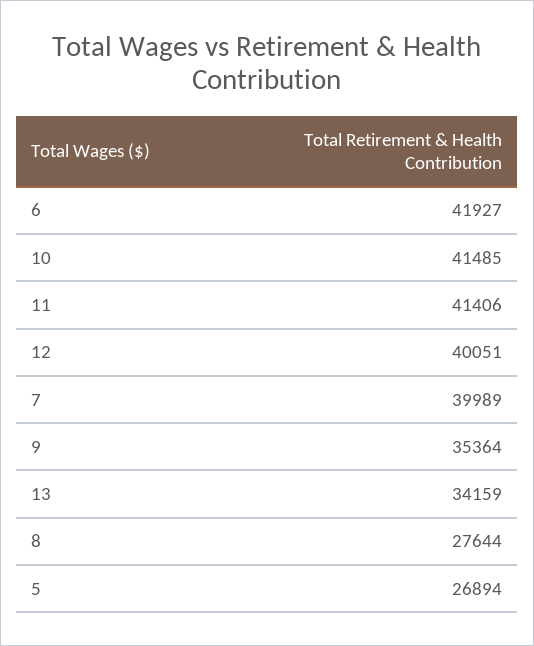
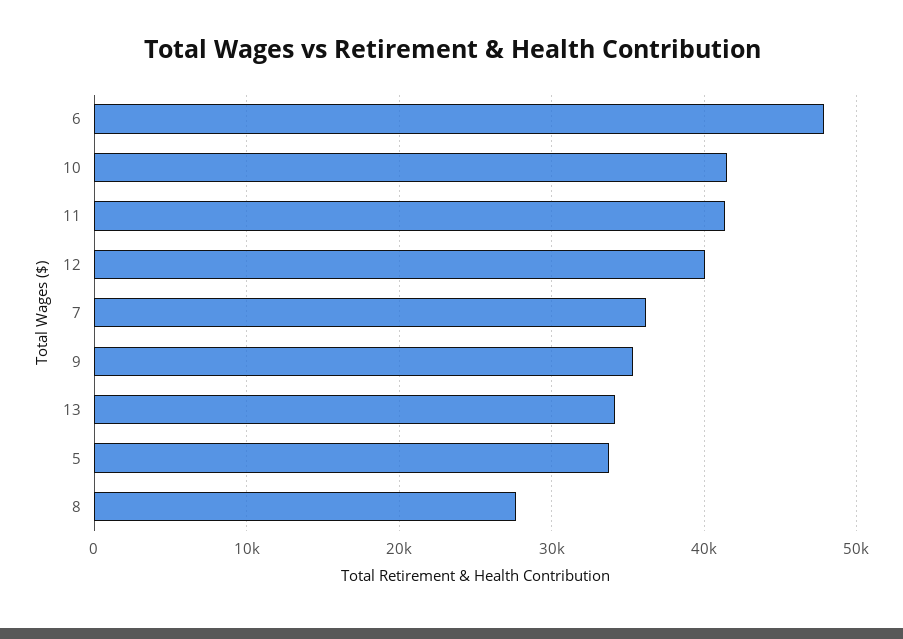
6: 41927 -> 48000
7: 39989 -> 36000
5: 26894 -> 34000

